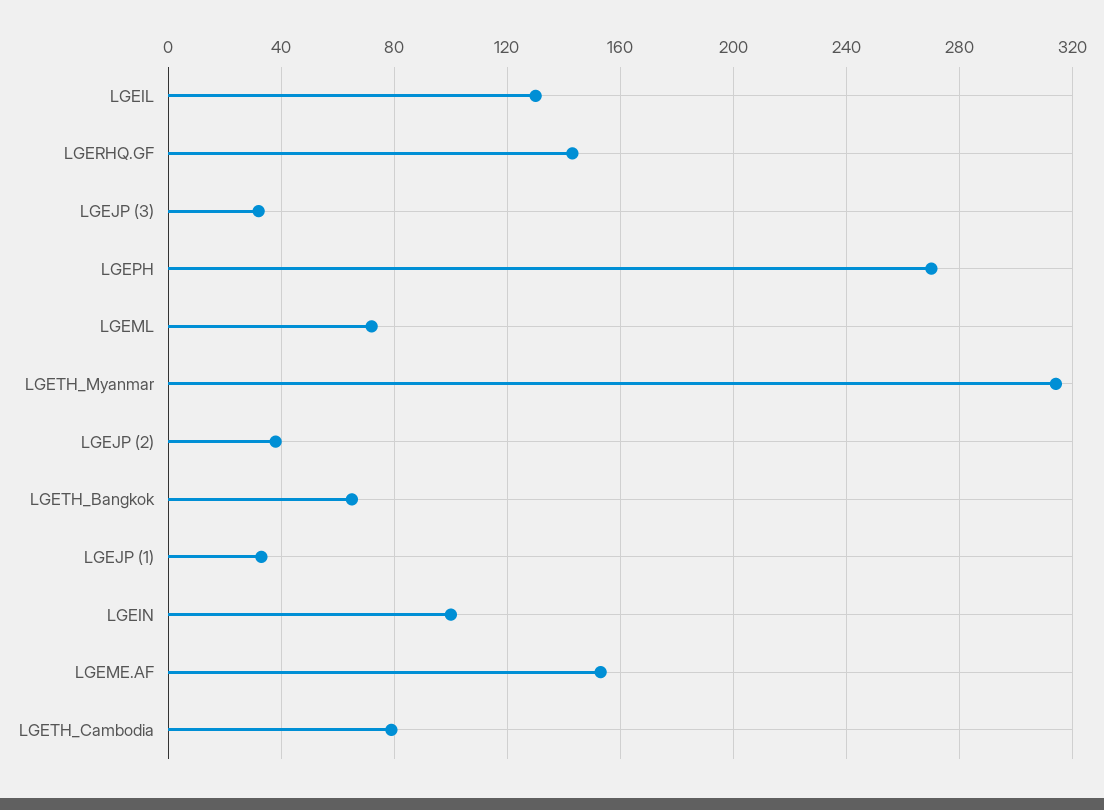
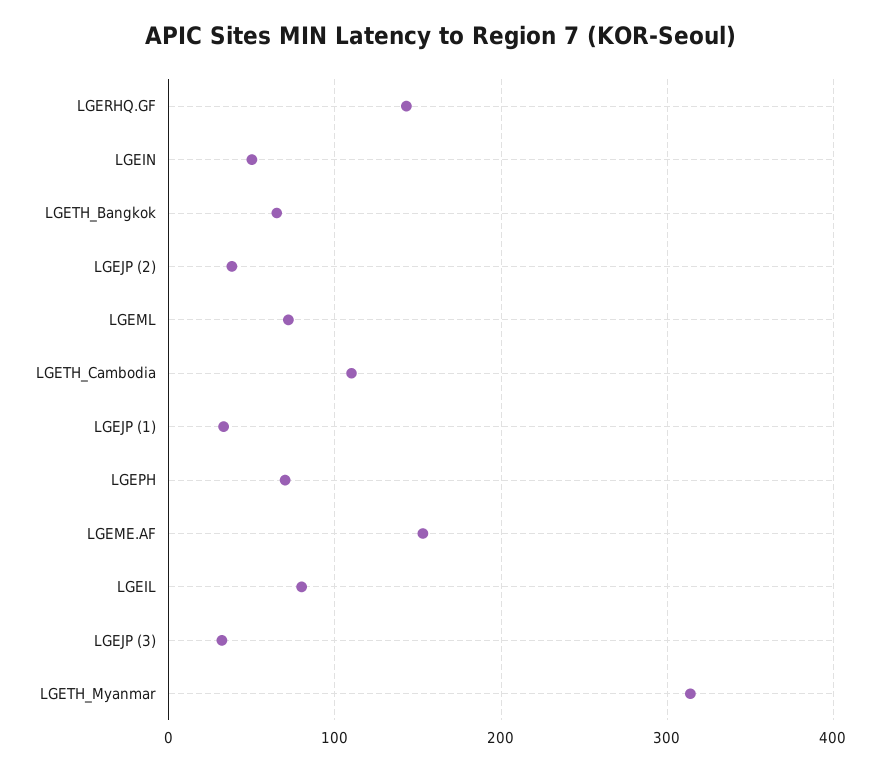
LGEIL: 130 -> 80
LGEPH: 270 -> 70
LGEIN: 100 -> 50
LGETH_Cambodia: 80 -> 110

